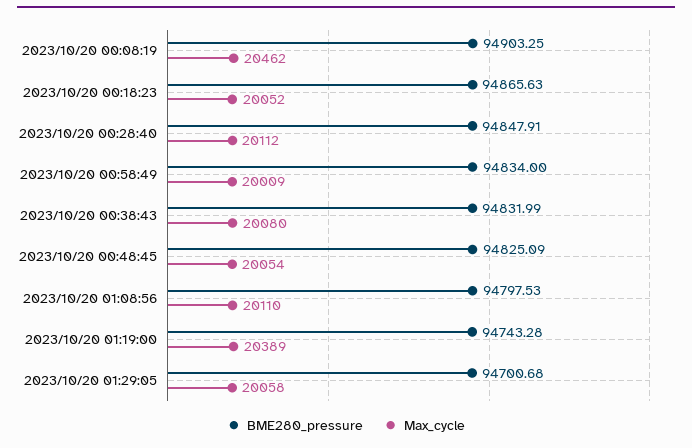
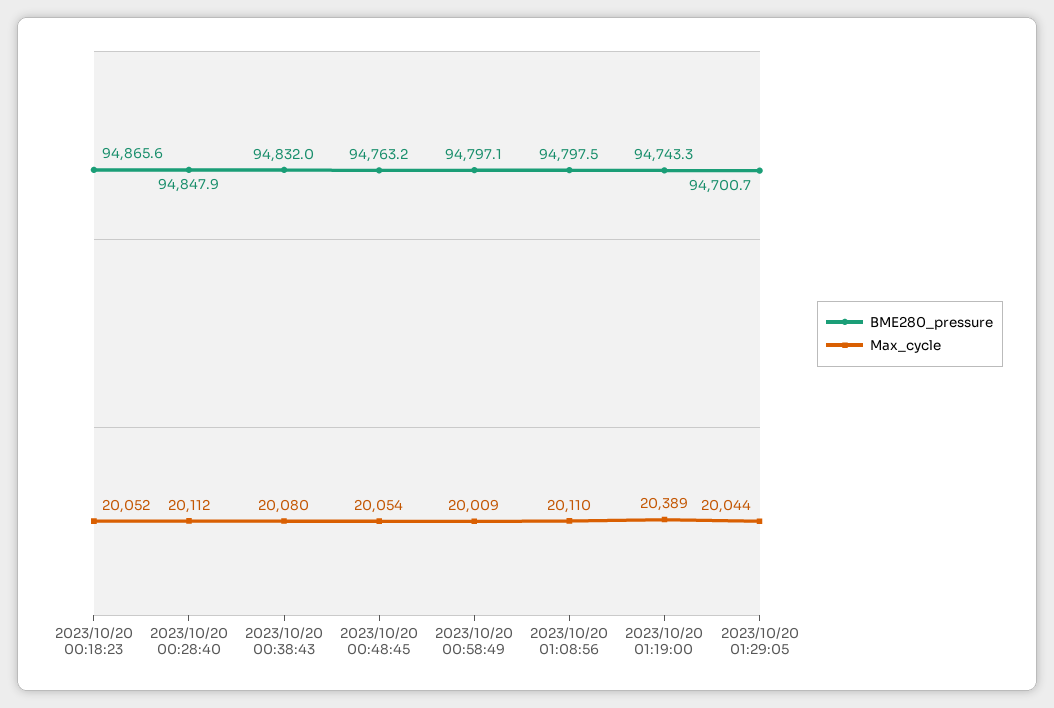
BME280_pressure, 2023/10/20 00:08:19: 94903.25 -> none
Max_cycle, 2023/10/20 00:08:19: 20462 -> none
BME280_pressure, 2023/10/20 00:58:49: 94834 -> 94797.1
BME280_pressure, 2023/10/20 00:48:45: 94825.09 -> 94763.2
Max_cycle, 2023/10/20 01:29:05: 20058 -> 20044

